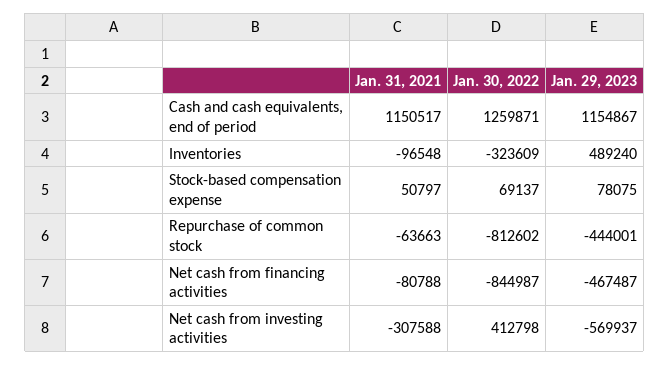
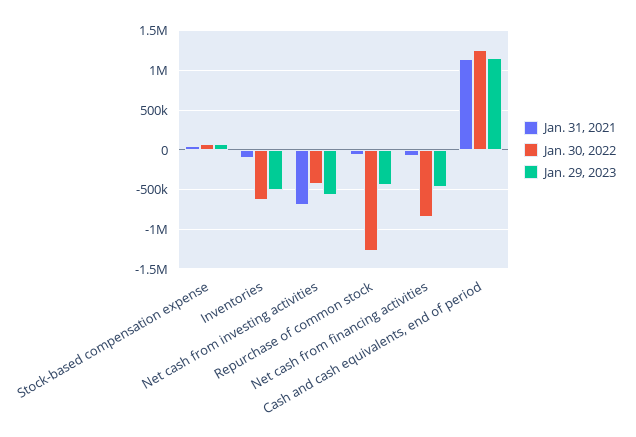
Jan. 30, 2022, Inventories: -323609 -> -600000
Jan. 29, 2023, Inventories: 489240 -> -500000
Jan. 30, 2022, Repurchase of common stock: -812602 -> -1300000
Jan. 31, 2021, Net cash from investing activities: -307588 -> -700000
Jan. 30, 2022, Net cash from investing activities: 412798 -> -400000

